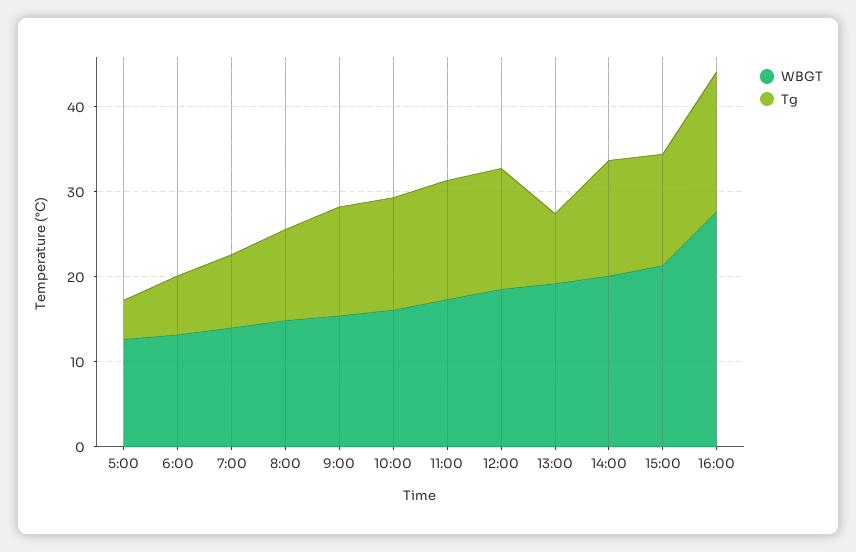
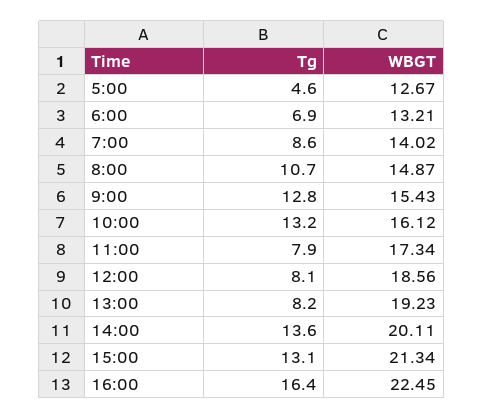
Tg, 11:00: 14 -> 7.9
Tg, 12:00: 14 -> 8.1
WBGT, 16:00: 28 -> 22.45

